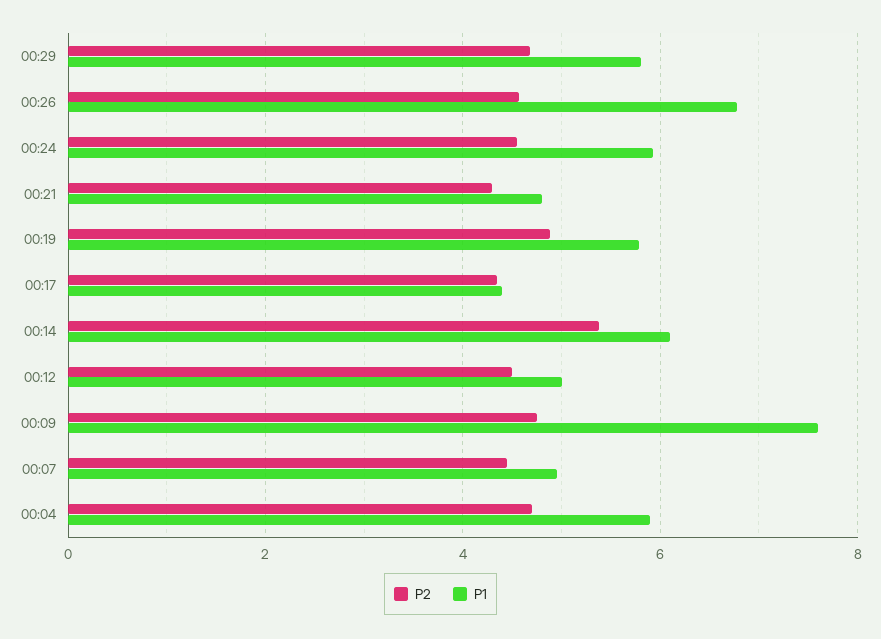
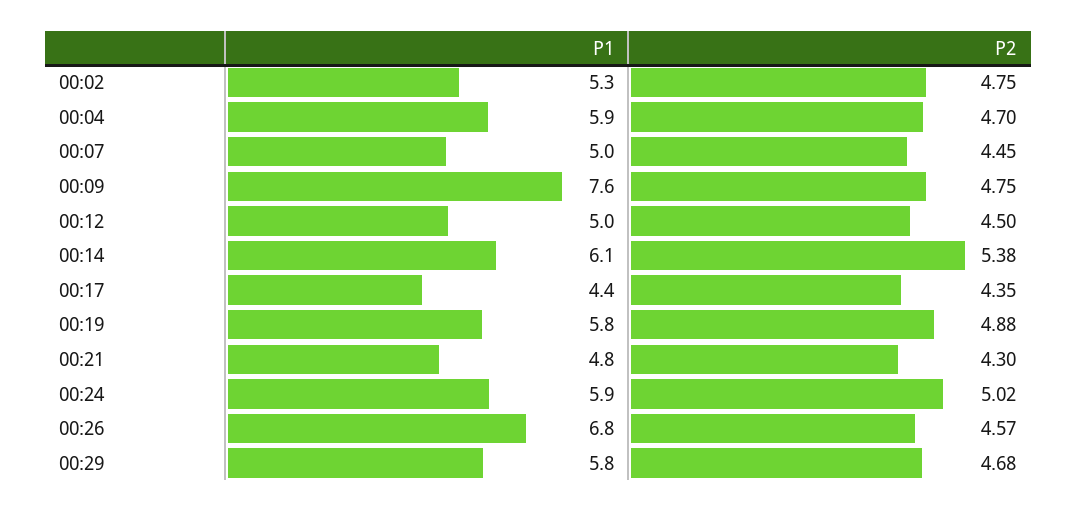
P2, 00:24: 4.6 -> 5.02
P1, 00:02: none -> 5.3
P2, 00:02: none -> 4.75

